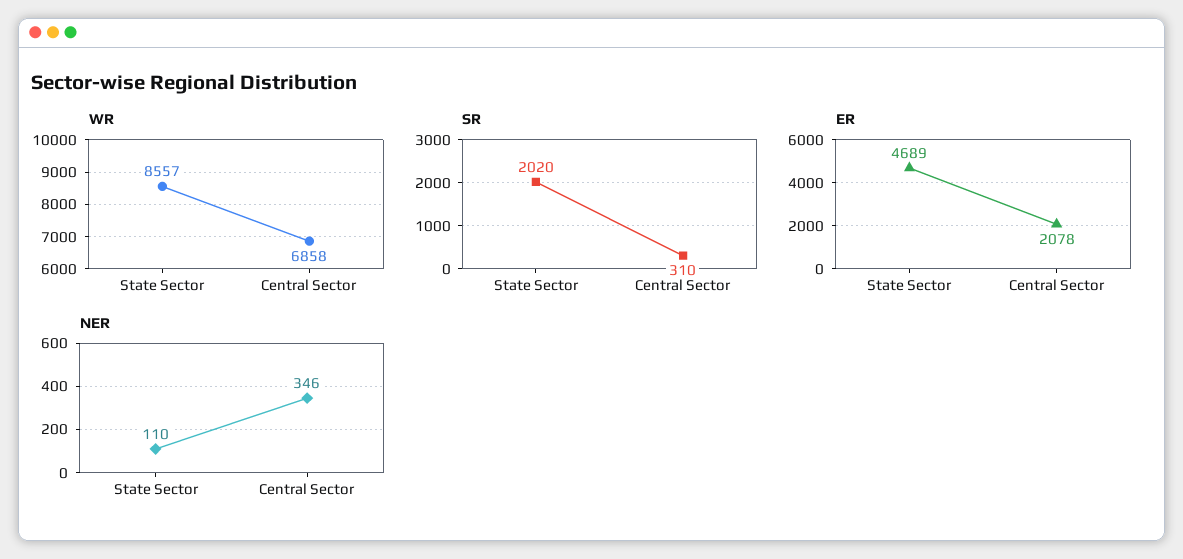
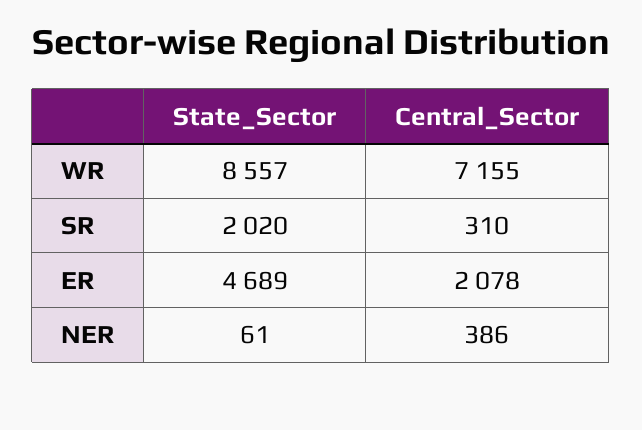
WR, Central Sector: 6858 -> 7155
NER, State Sector: 110 -> 61
NER, Central Sector: 346 -> 386

